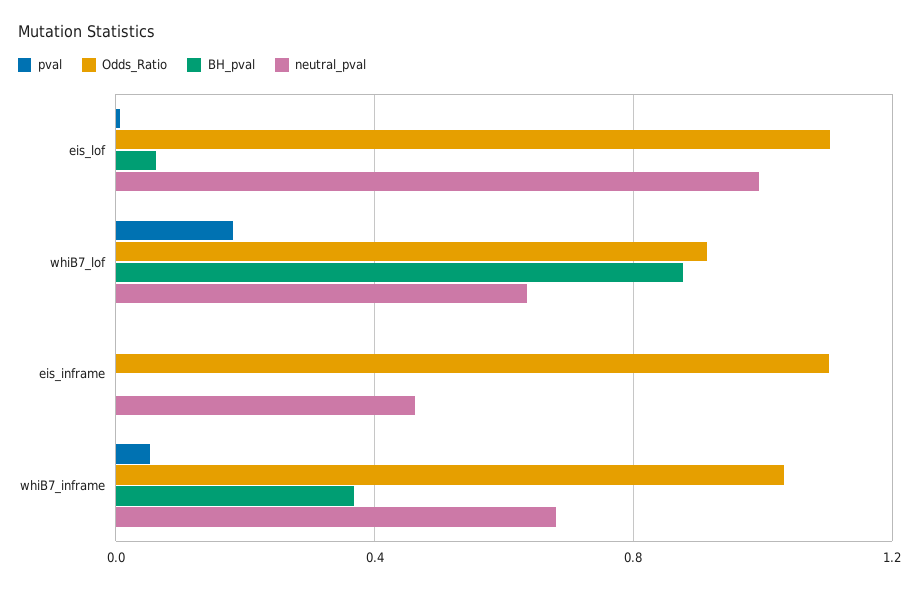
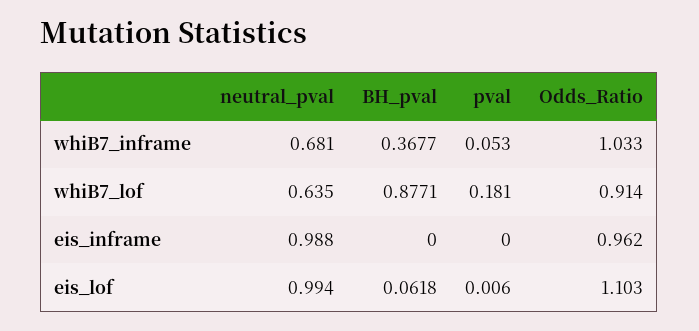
Odds_Ratio, eis_inframe: 1.1 -> 0.962
neutral_pval, eis_inframe: 0.45 -> 0.988

